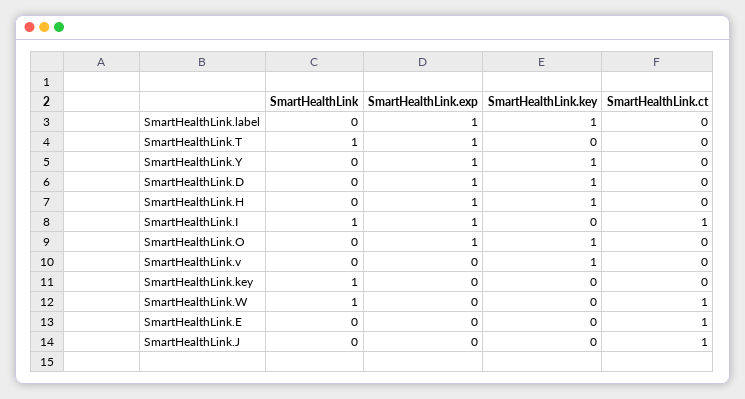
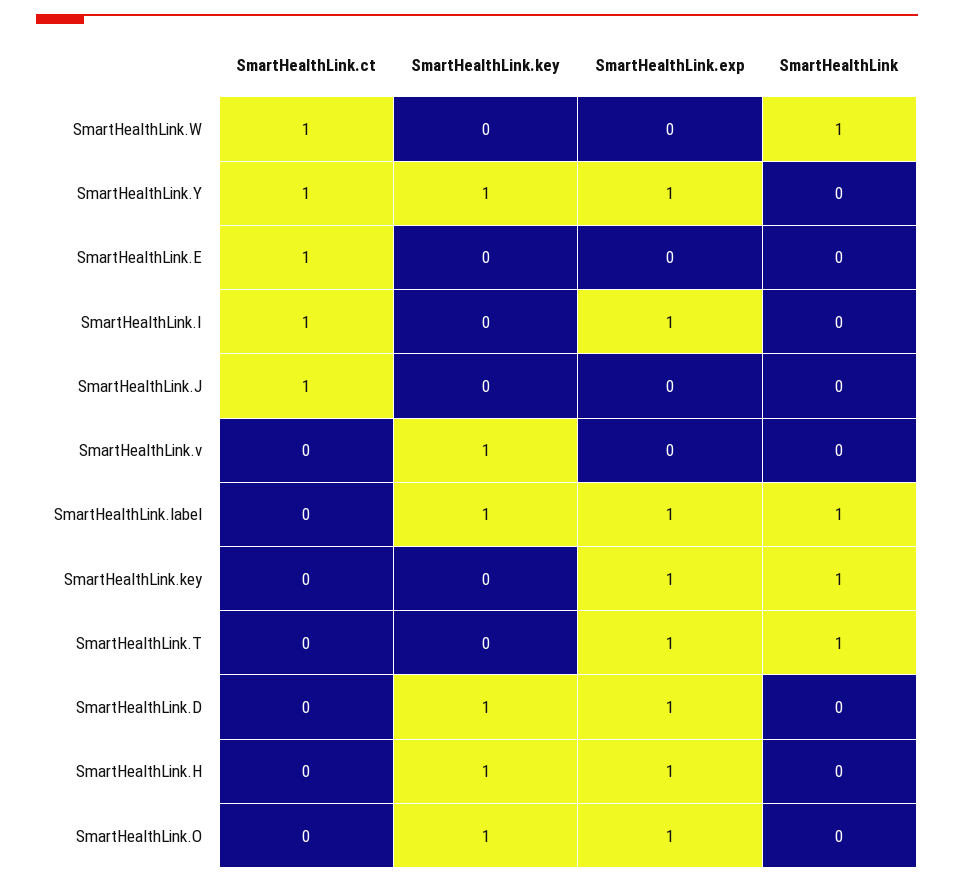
SmartHealthLink, SmartHealthLink.label: 0 -> 1
SmartHealthLink.ct, SmartHealthLink.Y: 0 -> 1
SmartHealthLink, SmartHealthLink.I: 1 -> 0
SmartHealthLink.exp, SmartHealthLink.key: 0 -> 1

